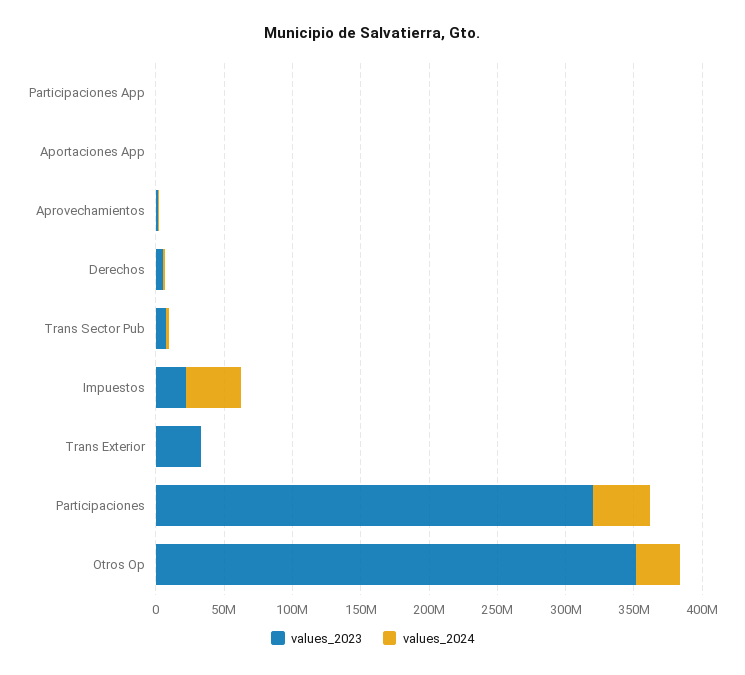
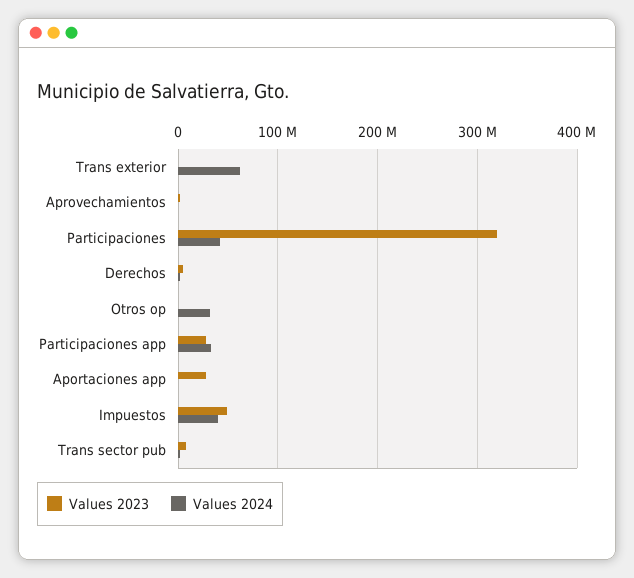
values_2023, Participaciones App: 0 -> 30000000
values_2024, Participaciones App: 0 -> 30000000
values_2023, Aportaciones App: 0 -> 30000000
values_2023, Impuestos: 20000000 -> 50000000
values_2023, Trans Exterior: 30000000 -> 0
values_2024, Trans Exterior: 0 -> 60000000
values_2023, Otros Op: 350000000 -> 0

